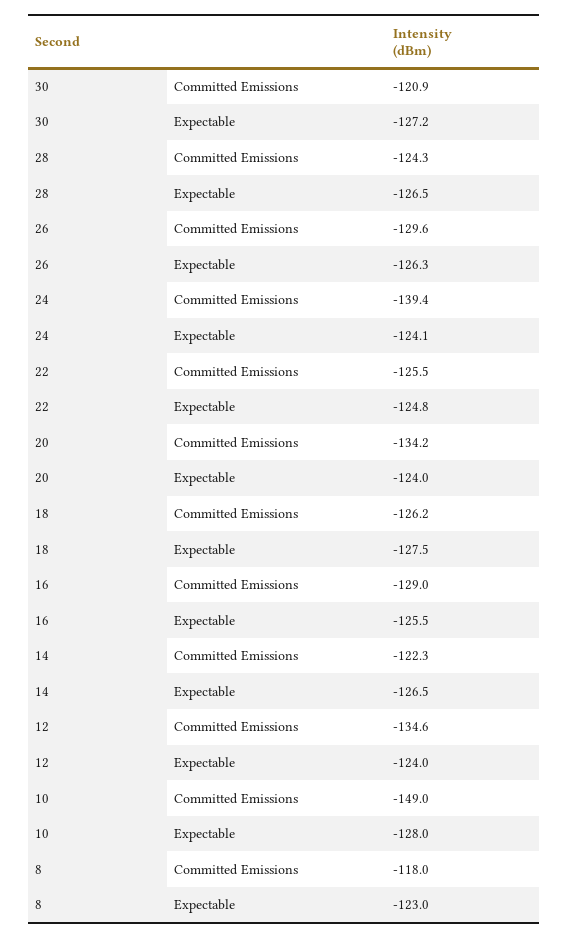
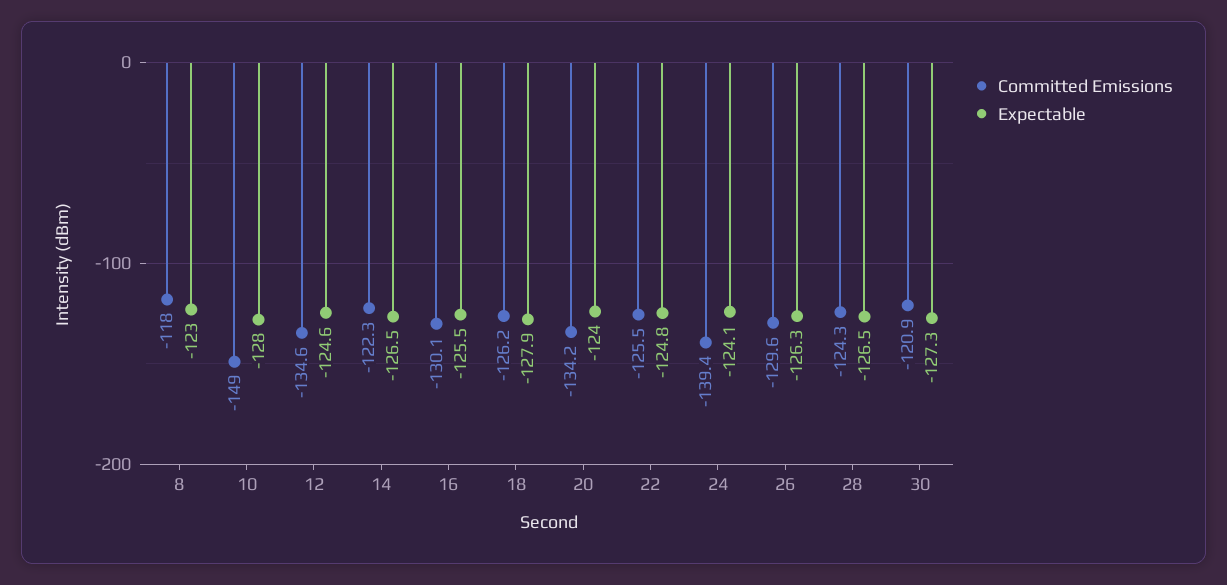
Expectable, 30: -127.2 -> -127.3
Expectable, 18: -127.5 -> -127.9
Committed Emissions, 16: -129 -> -130.1
Expectable, 12: -124 -> -124.6

